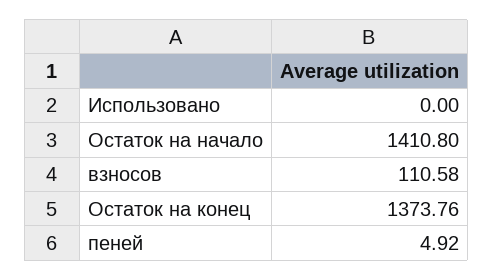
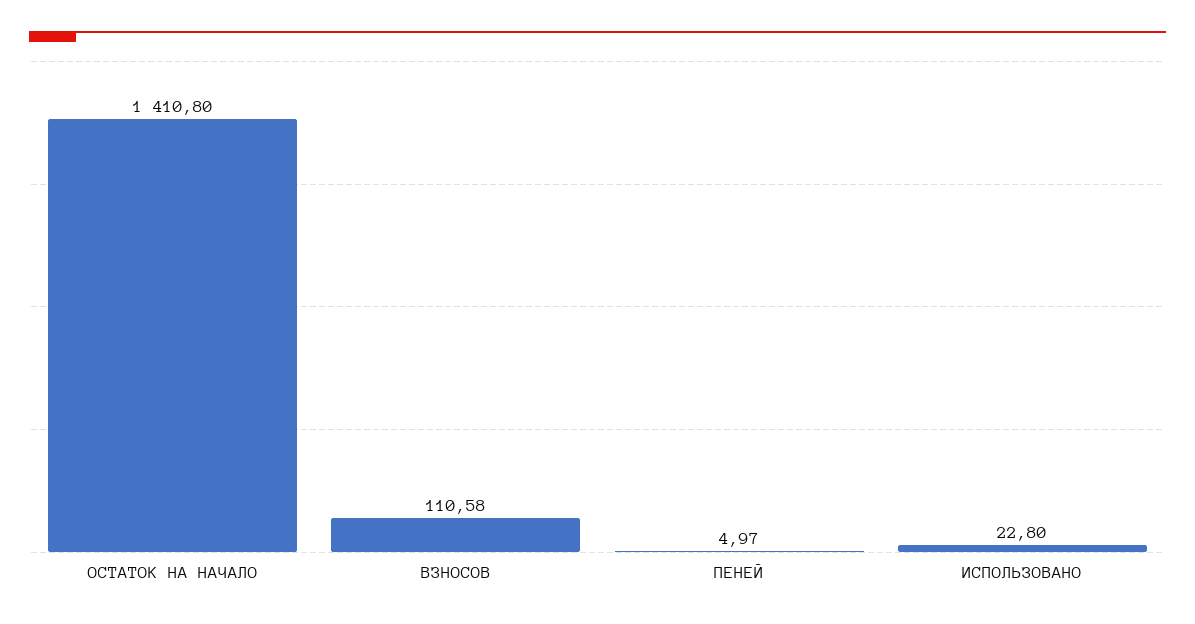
Использовано: 0 -> 22.8
Остаток на конец: 1373.76 -> none
пеней: 4.92 -> 4.97

